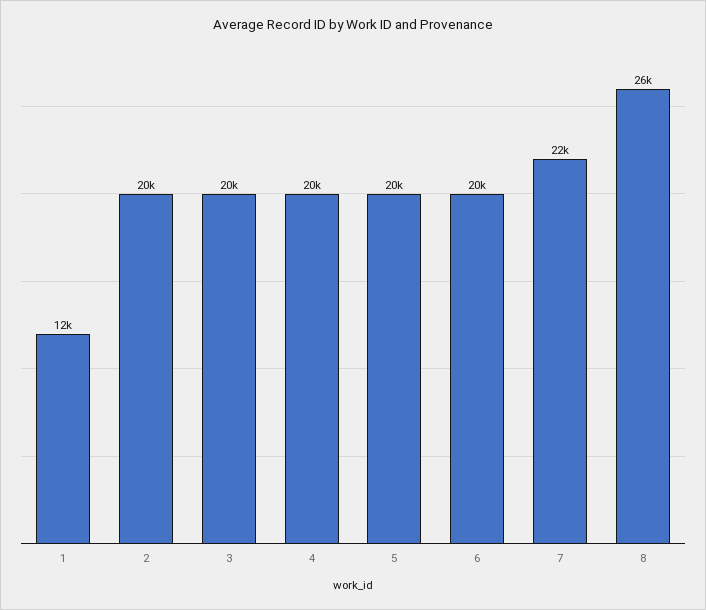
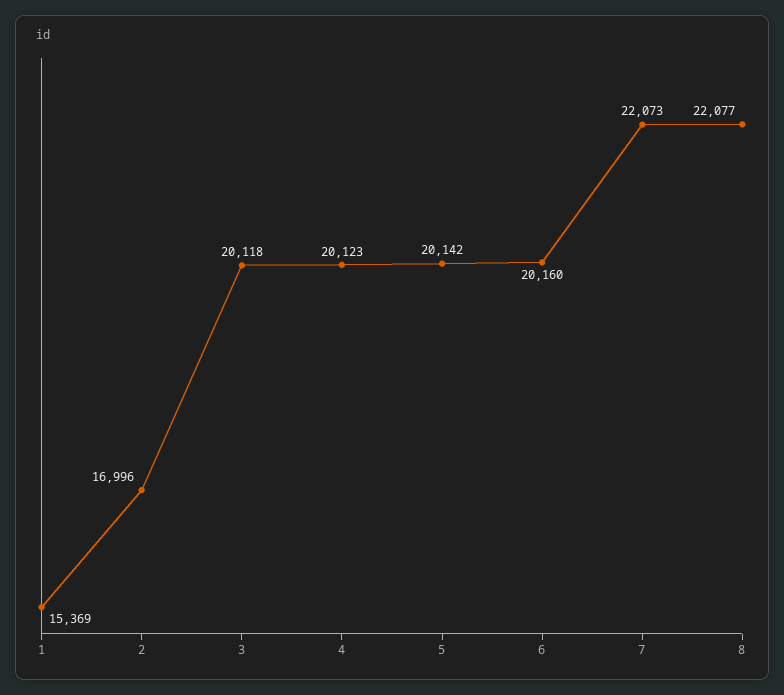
1: 12000 -> 15369
2: 20000 -> 16996
8: 26000 -> 22077

